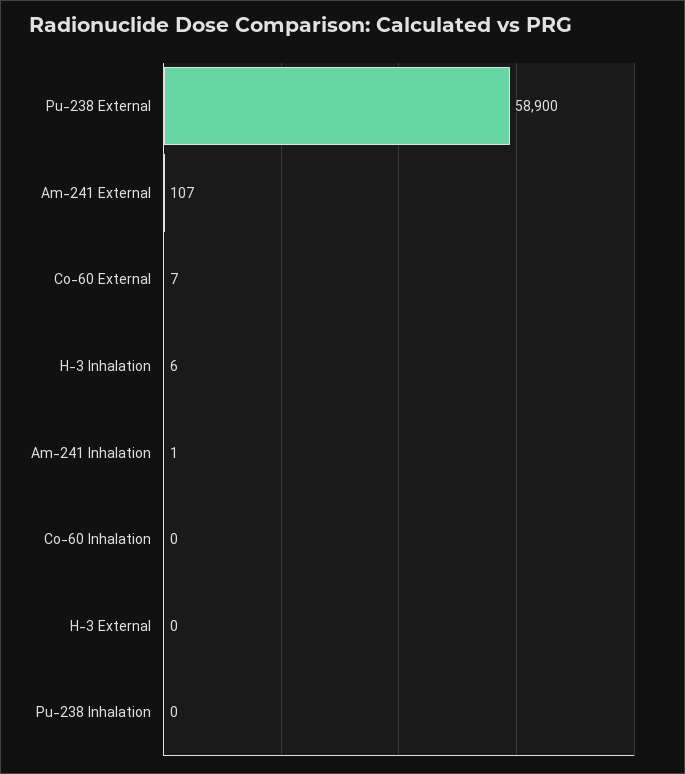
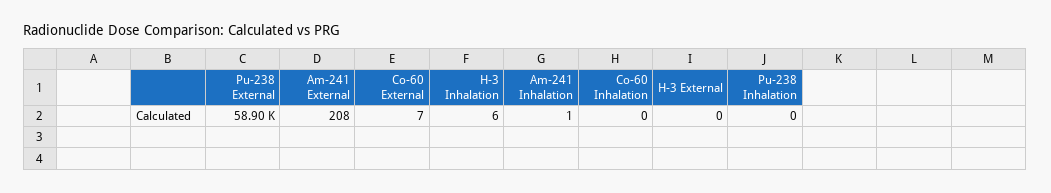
Am-241 External: 107 -> 208

